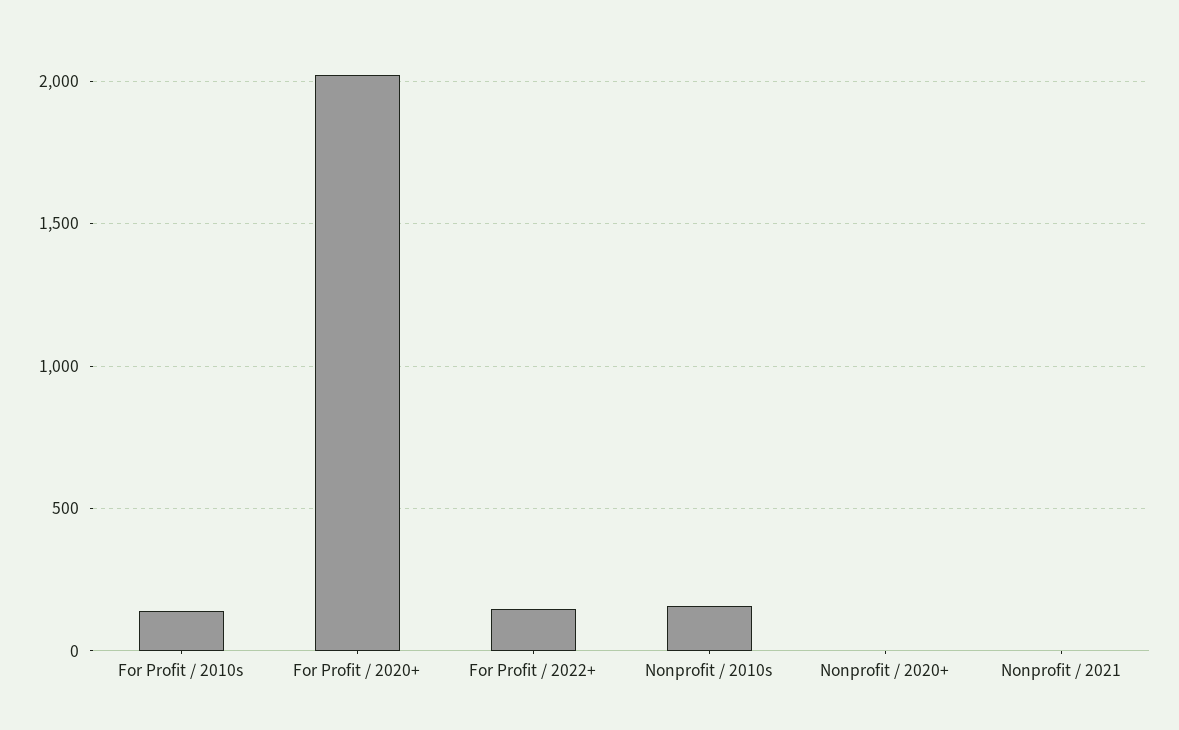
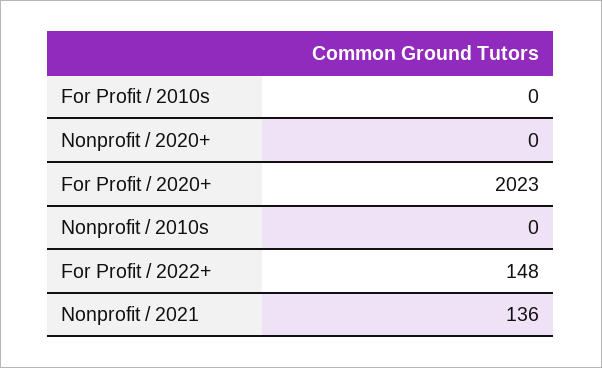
For Profit / 2010s: 150 -> 0
Nonprofit / 2010s: 150 -> 0
Nonprofit / 2021: 0 -> 136

